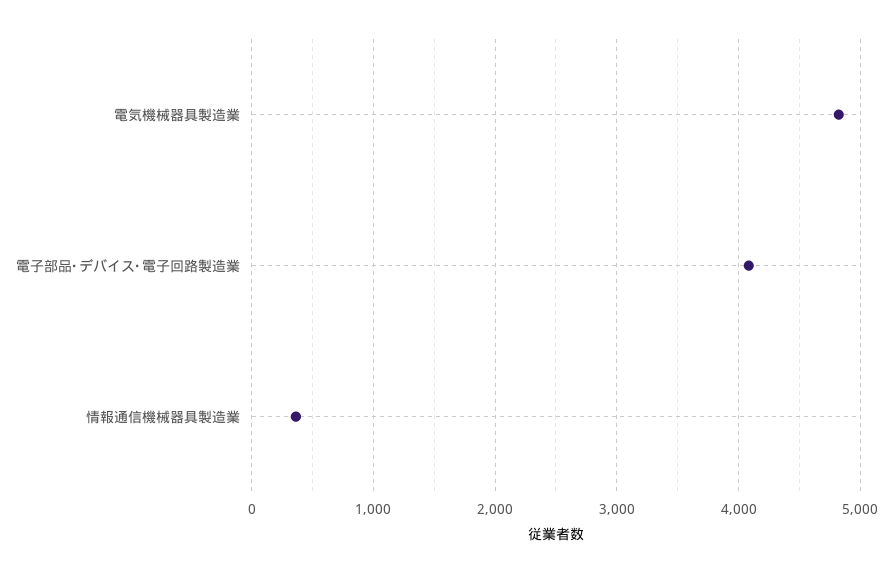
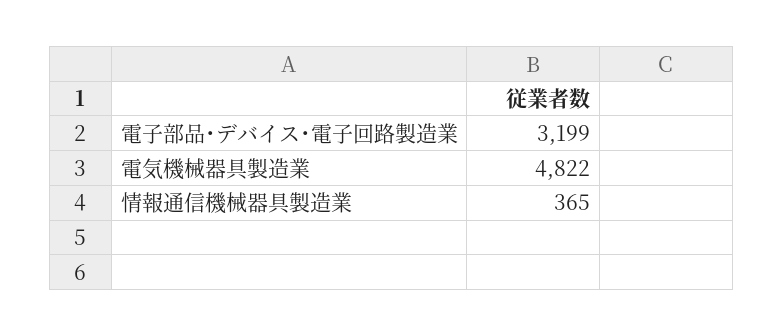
電子部品･デバイス･電子回路製造業: 4100 -> 3199

